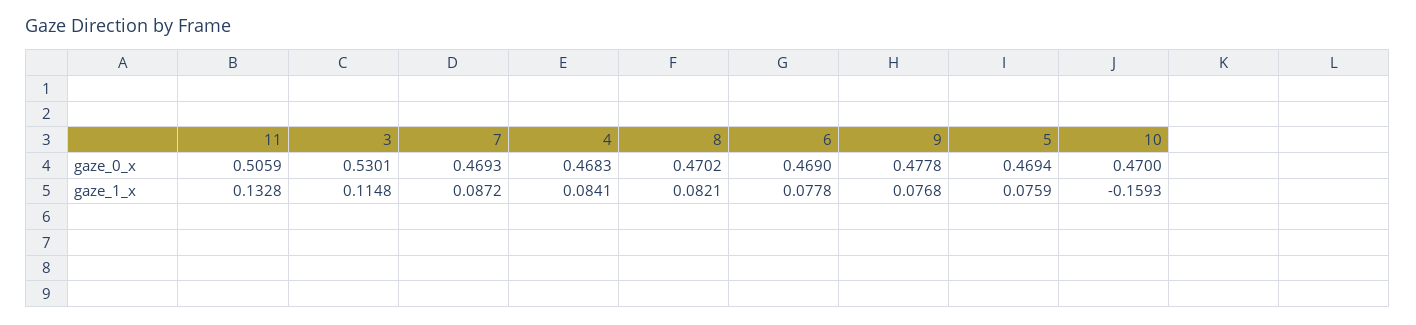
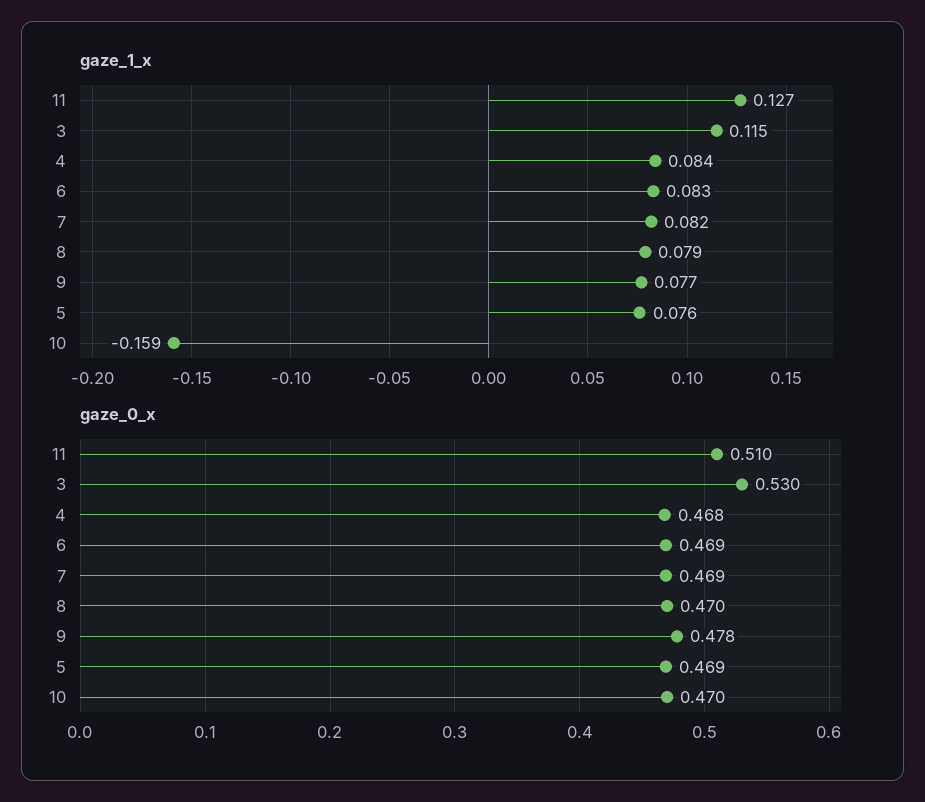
gaze_0_x, 11: 0.5059 -> 0.51
gaze_1_x, 11: 0.1328 -> 0.127
gaze_1_x, 7: 0.0872 -> 0.082
gaze_1_x, 8: 0.0821 -> 0.079
gaze_1_x, 6: 0.0778 -> 0.083

